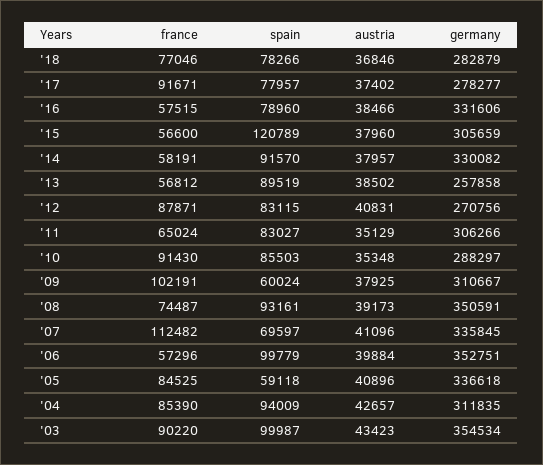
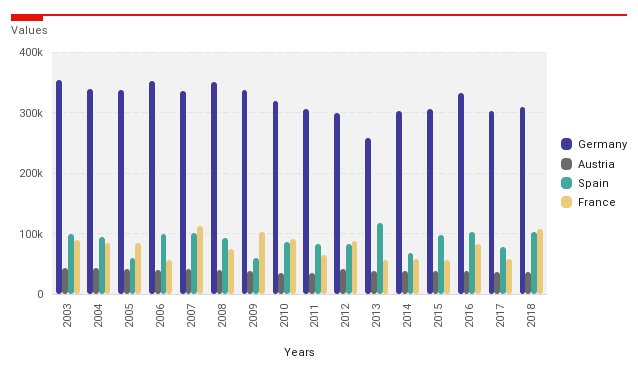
france, '18: 77046 -> 110000
spain, '18: 78266 -> 100000
germany, '18: 282879 -> 310000
france, '17: 91671 -> 60000
germany, '17: 278277 -> 300000
france, '16: 57515 -> 80000
spain, '16: 78960 -> 100000
spain, '15: 120789 -> 100000
spain, '14: 91570 -> 70000
germany, '14: 330082 -> 300000
spain, '13: 89519 -> 120000
germany, '12: 270756 -> 300000
germany, '10: 288297 -> 320000
germany, '09: 310667 -> 340000
spain, '07: 69597 -> 100000
germany, '04: 311835 -> 340000

